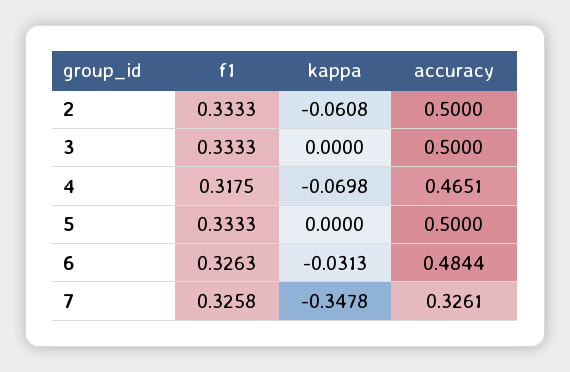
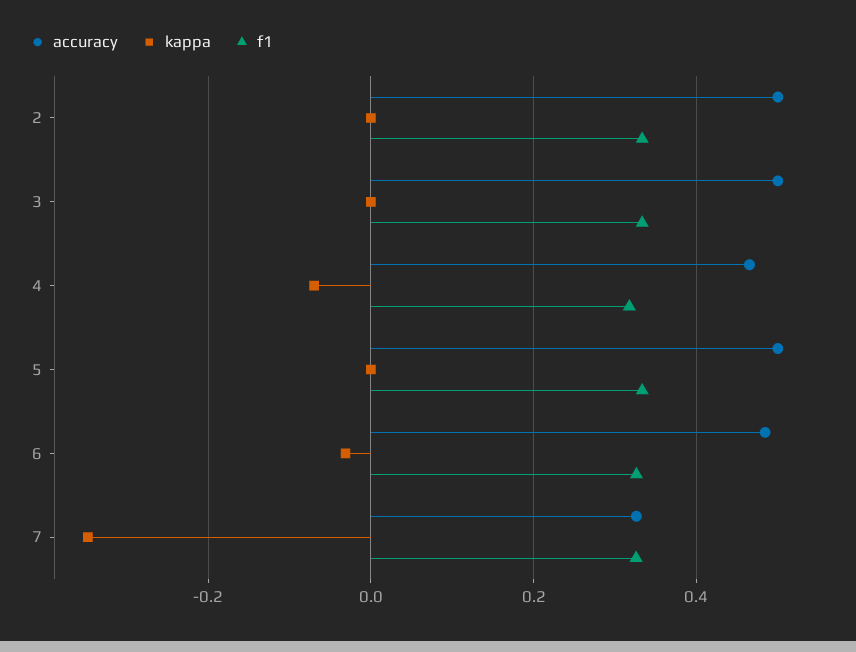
kappa, 2: -0.0608 -> 0

